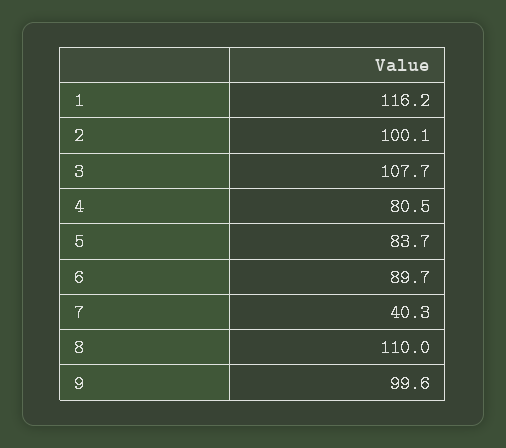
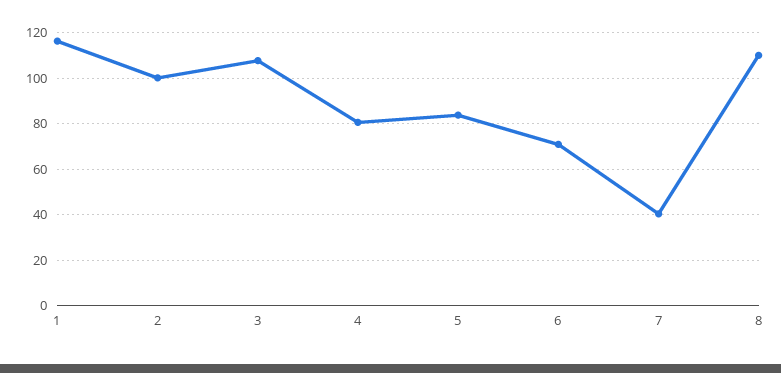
6: 89.7 -> 70
9: 99.6 -> none

